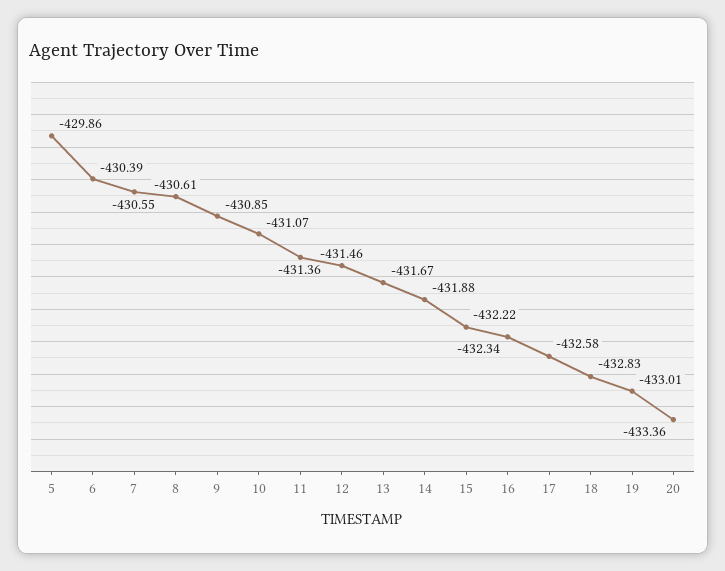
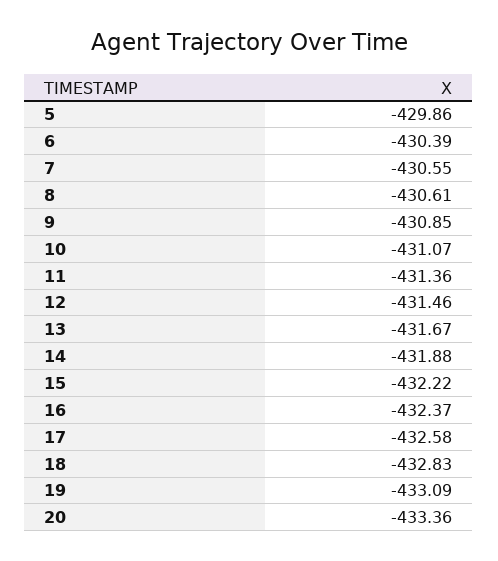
16: -432.34 -> -432.37
19: -433.01 -> -433.09

